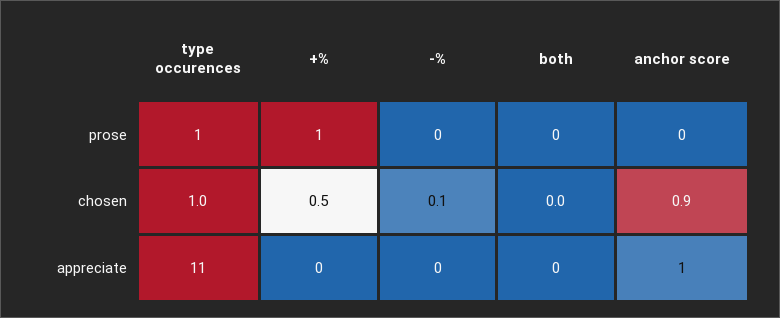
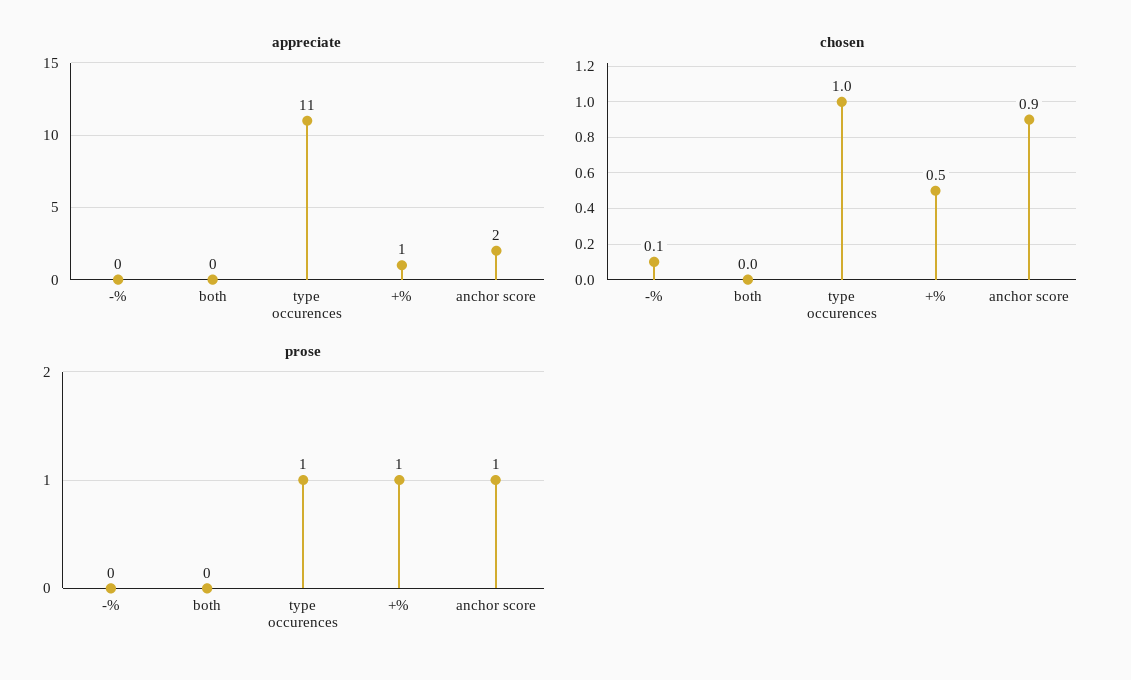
prose, anchor score: 0 -> 1
appreciate, +%: 0 -> 1
appreciate, anchor score: 1 -> 2

